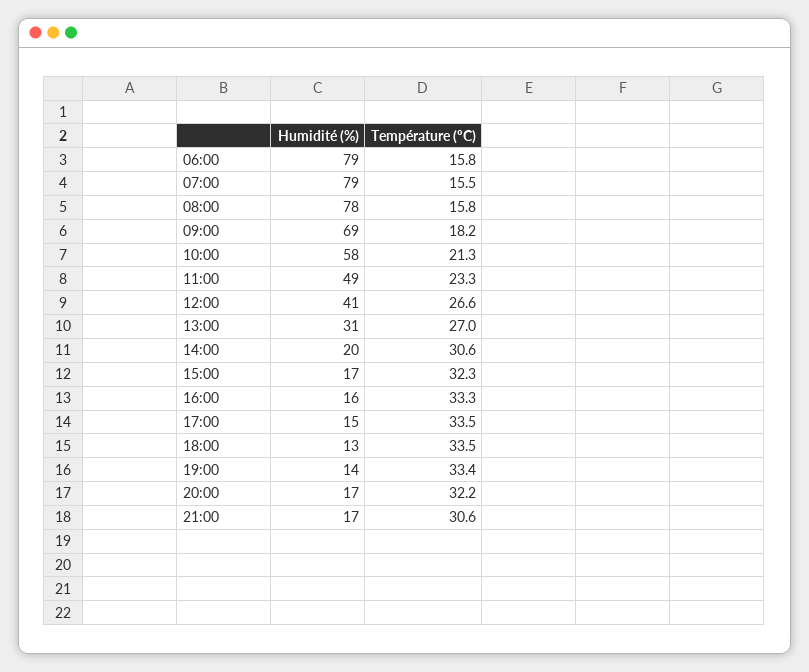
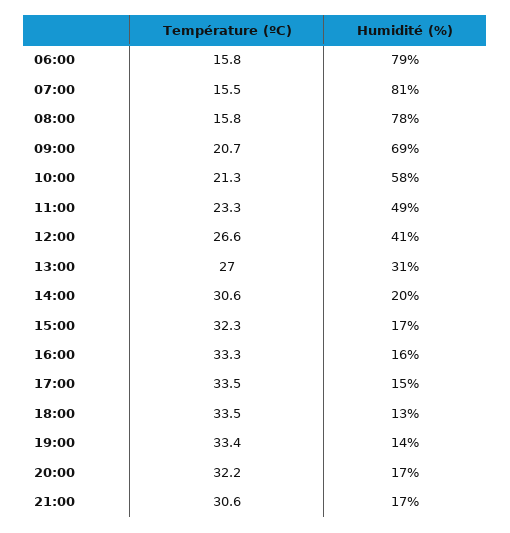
Humidité (%), 07:00: 79 -> 81
Température (ºC), 09:00: 18.2 -> 20.7

